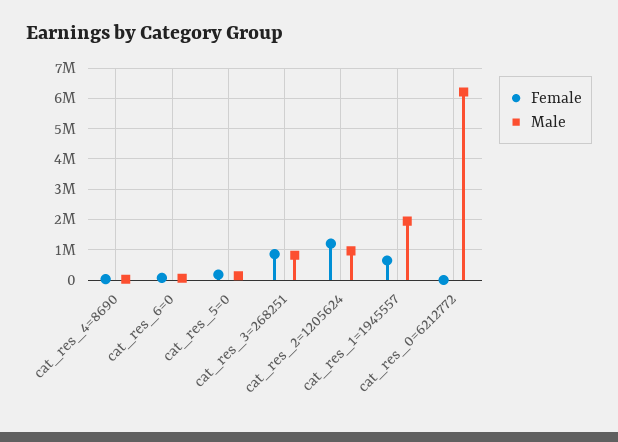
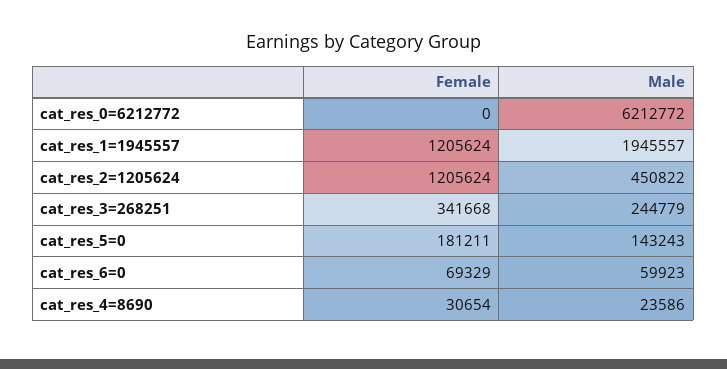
Female, cat_res_3=268251: 800000 -> 341668
Male, cat_res_3=268251: 800000 -> 244779
Male, cat_res_2=1205624: 1000000 -> 450822
Female, cat_res_1=1945557: 600000 -> 1205624

